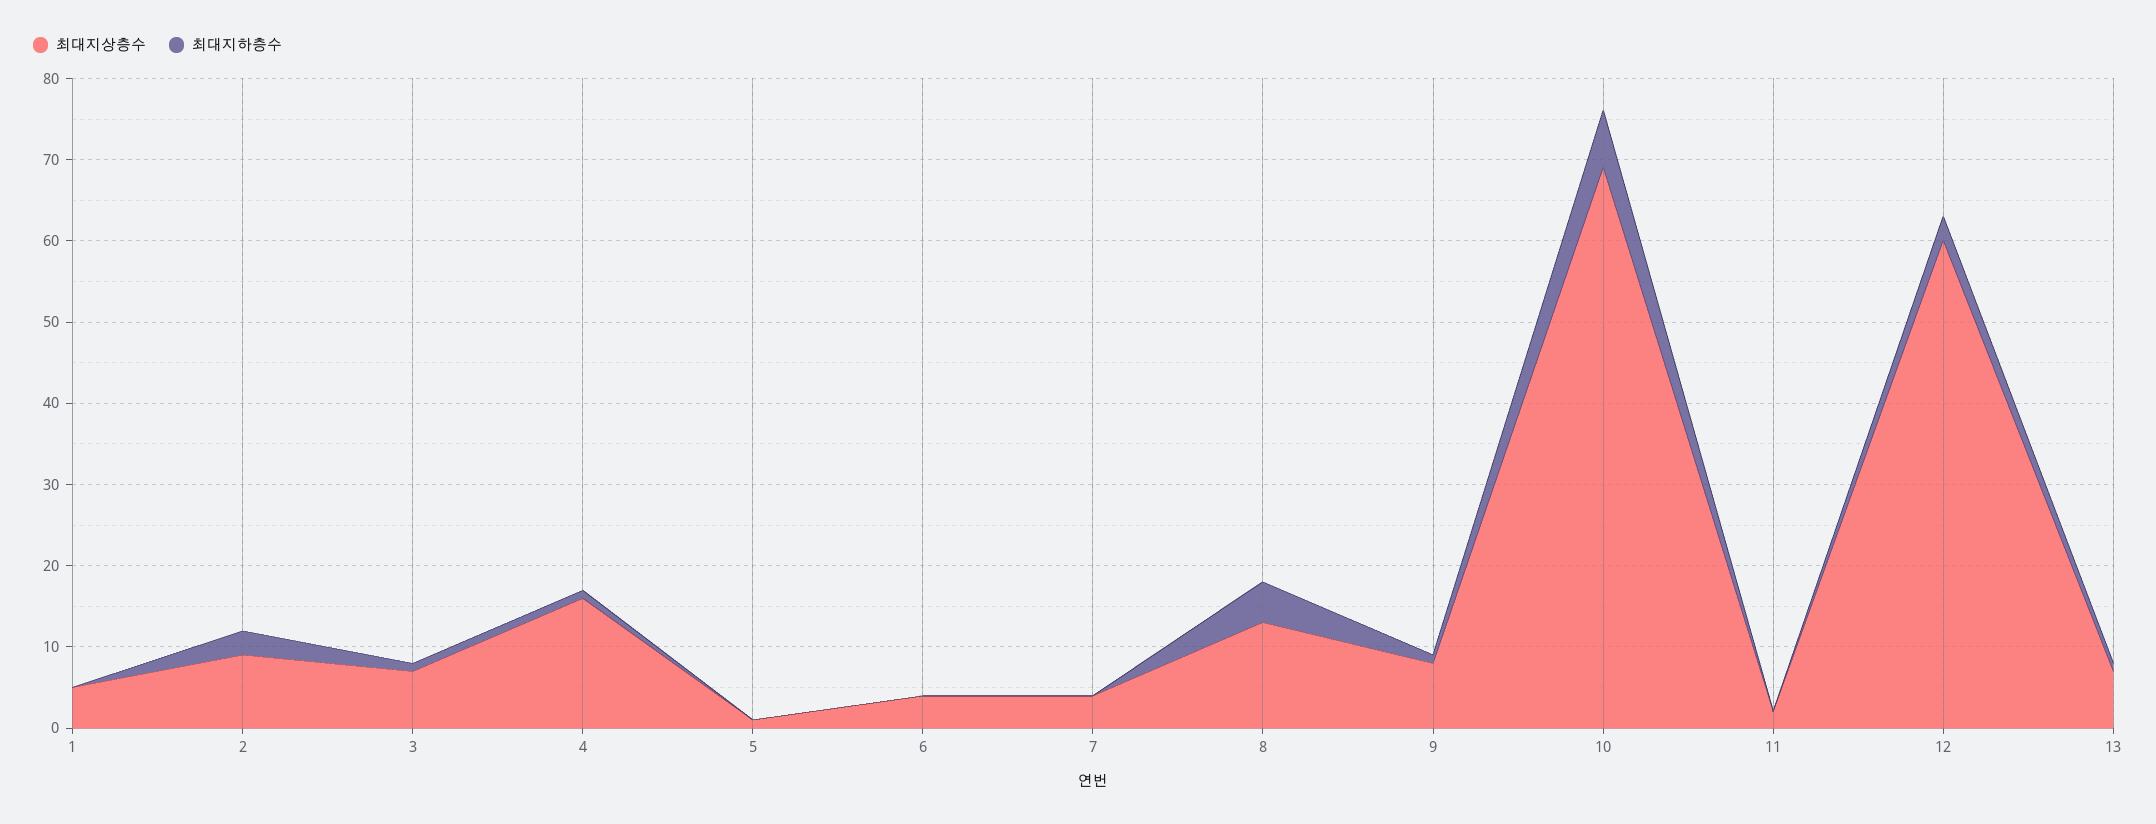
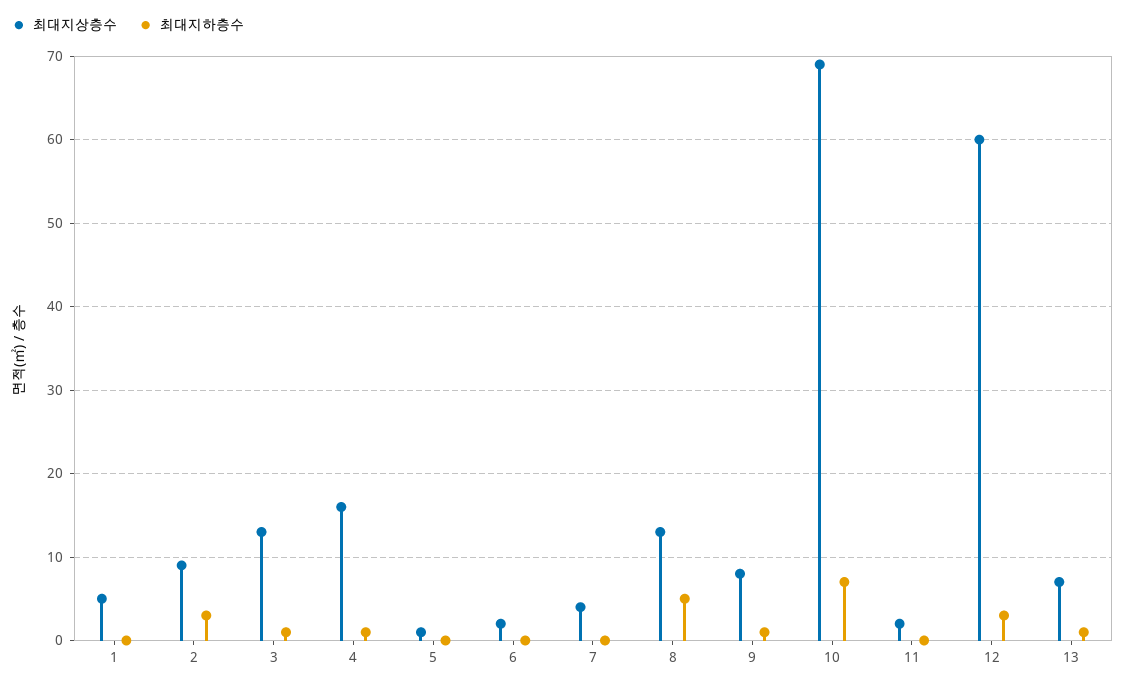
최대지상층수, 3: 7 -> 13
최대지상층수, 6: 4 -> 2

